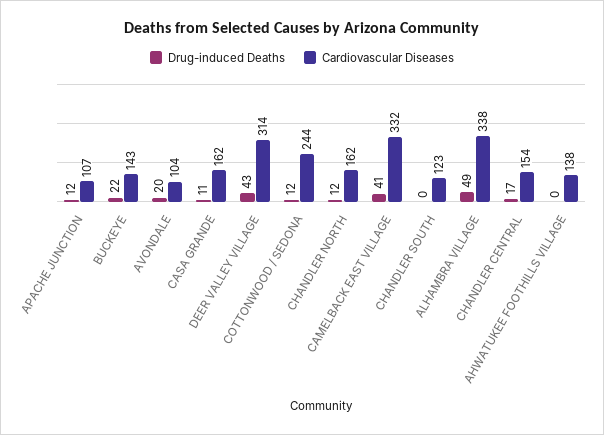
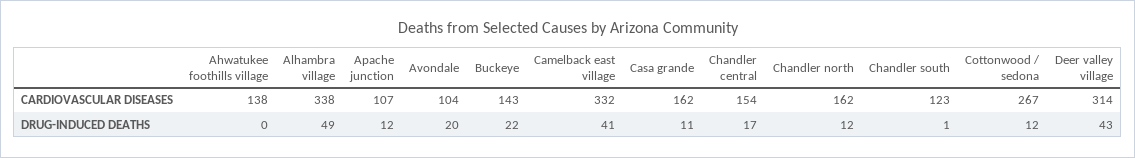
Cardiovascular Diseases, COTTONWOOD / SEDONA: 244 -> 267
Drug-induced Deaths, CHANDLER SOUTH: 0 -> 1

